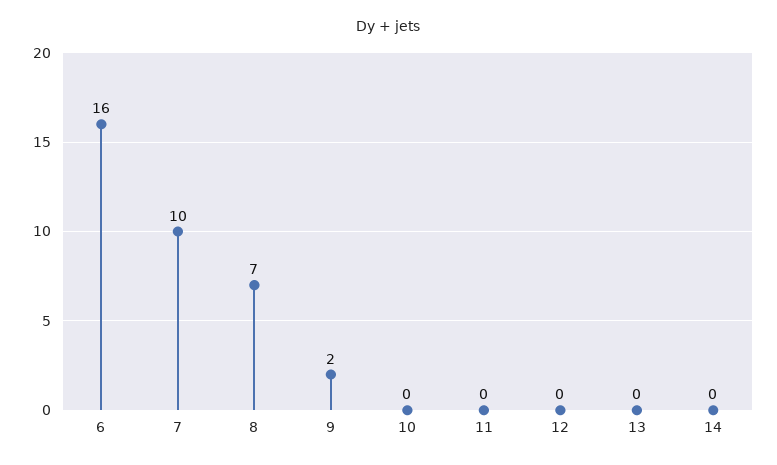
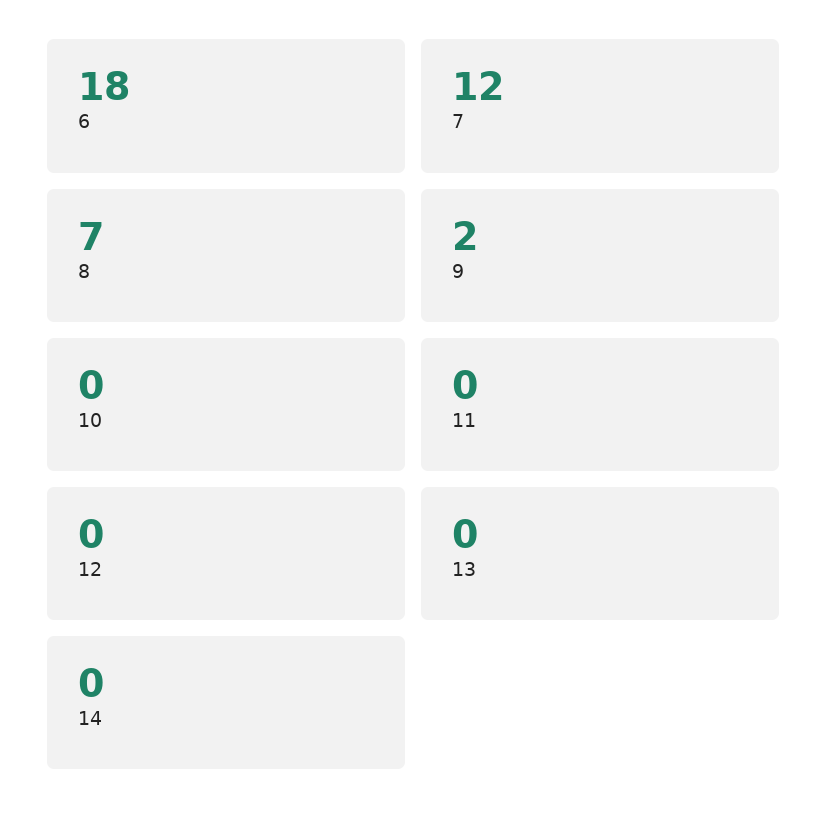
6: 16 -> 18
7: 10 -> 12

